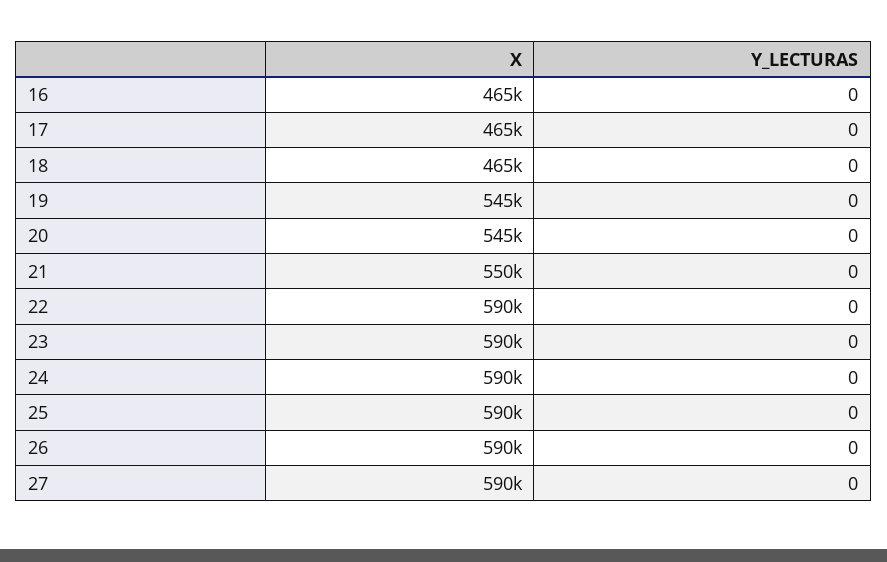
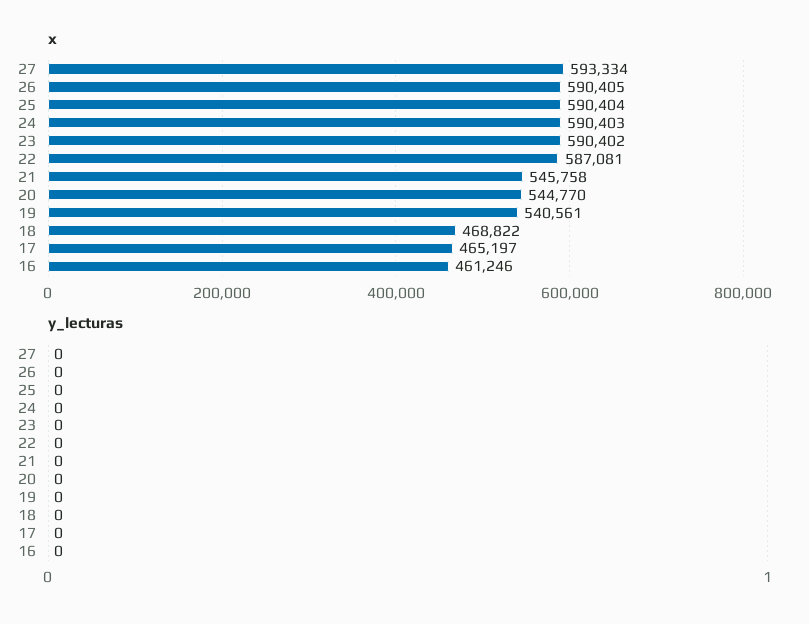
X, 16: 465000 -> 461246
X, 18: 465000 -> 468822
X, 19: 545000 -> 540561
X, 21: 550000 -> 545758
X, 22: 590000 -> 587081
X, 27: 590000 -> 593334

